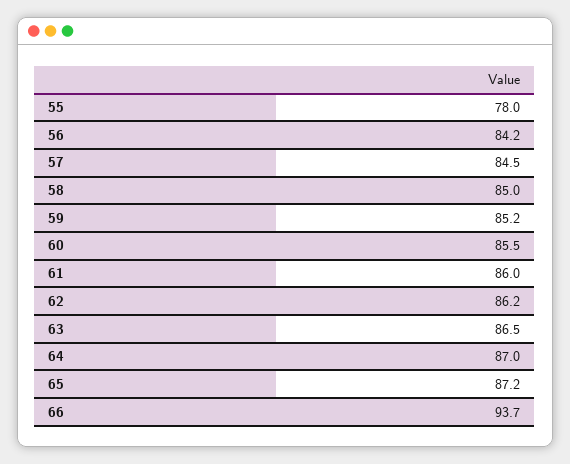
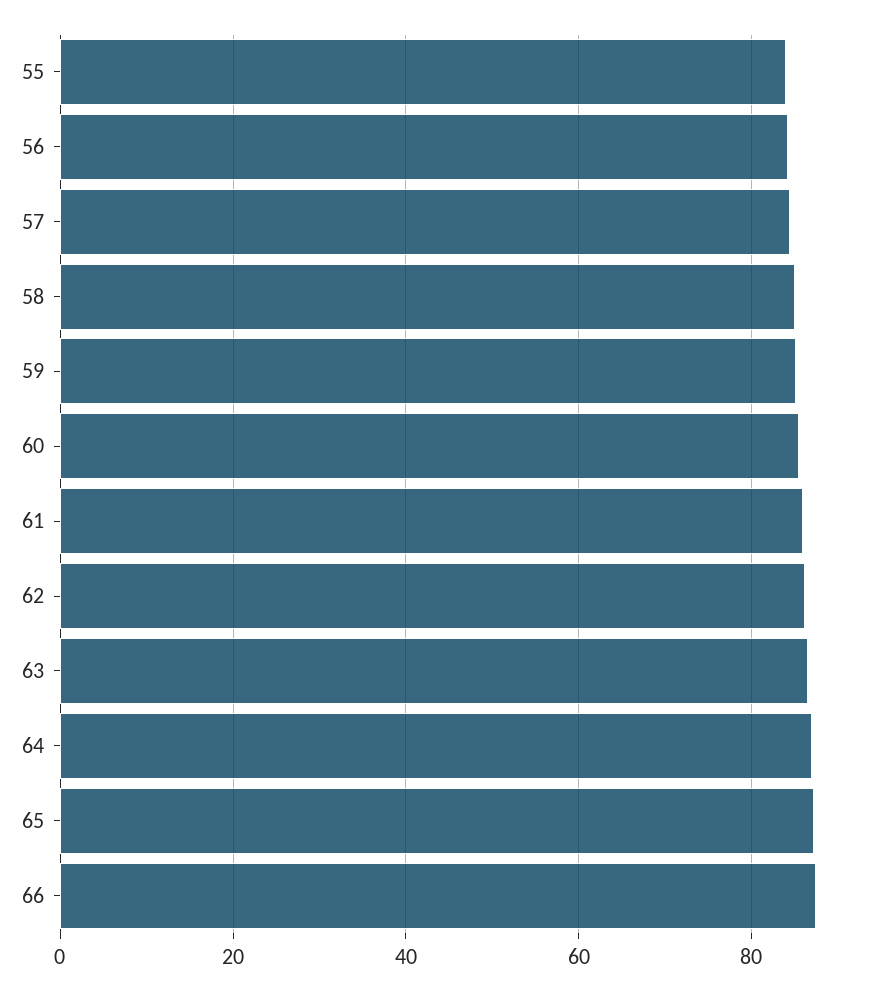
55: 78 -> 84
66: 93.7 -> 88

